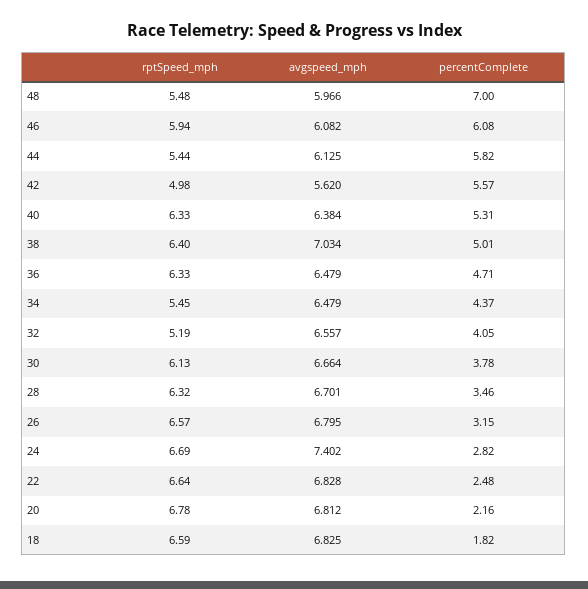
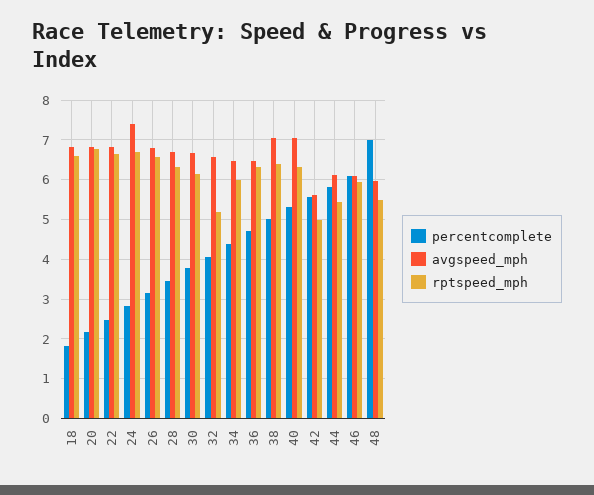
avgspeed_mph, 40: 6.384 -> 7
rptSpeed_mph, 34: 5.45 -> 6

